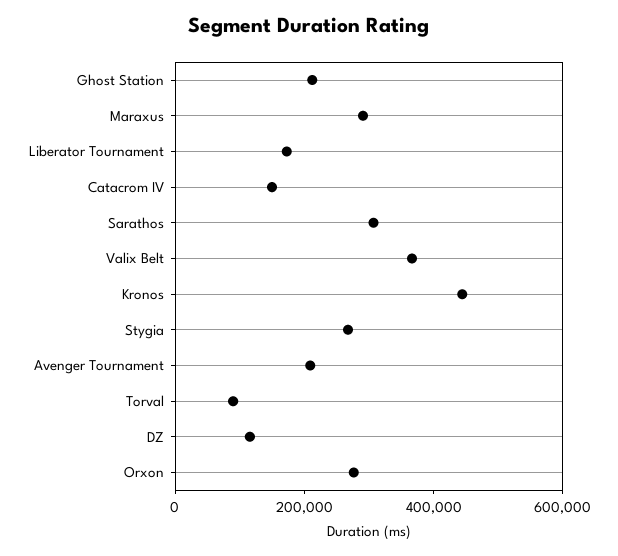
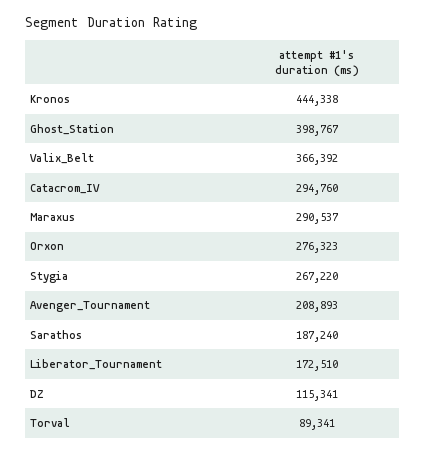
Ghost Station: 200000 -> 398767
Catacrom IV: 150000 -> 294760
Sarathos: 300000 -> 187240

